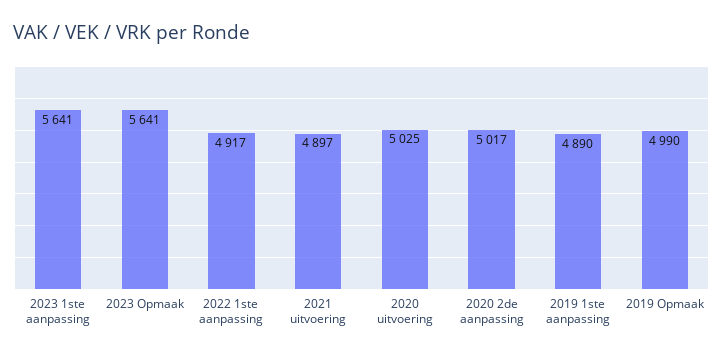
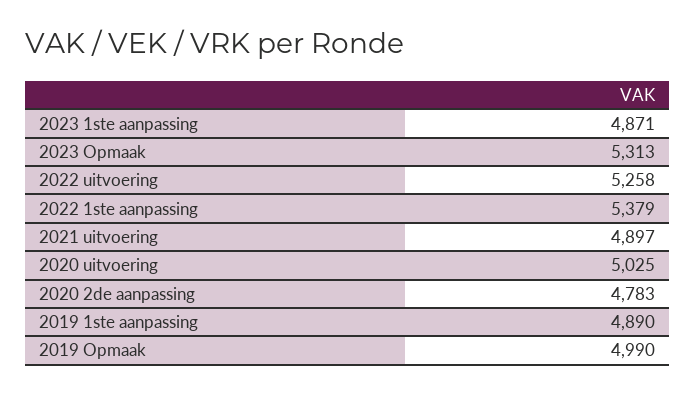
2023 1ste aanpassing: 5641 -> 4871
2023 Opmaak: 5641 -> 5313
2022 1ste aanpassing: 4917 -> 5379
2020 2de aanpassing: 5017 -> 4783
2022 uitvoering: none -> 5258

